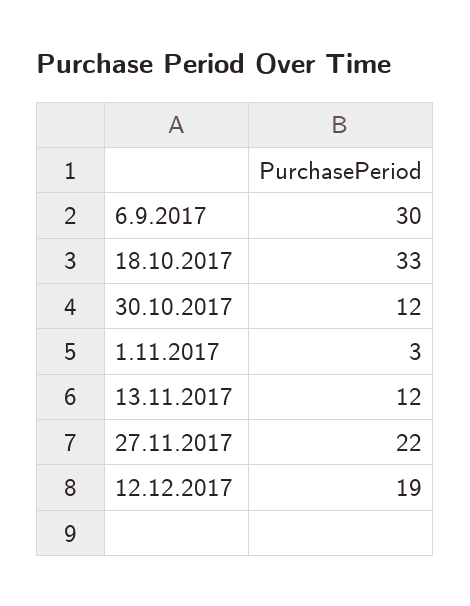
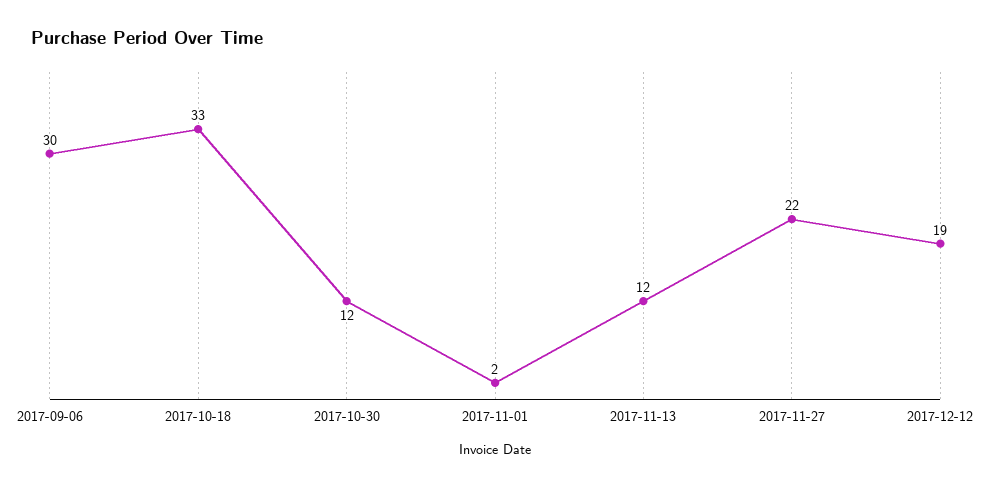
1.11.2017: 3 -> 2

